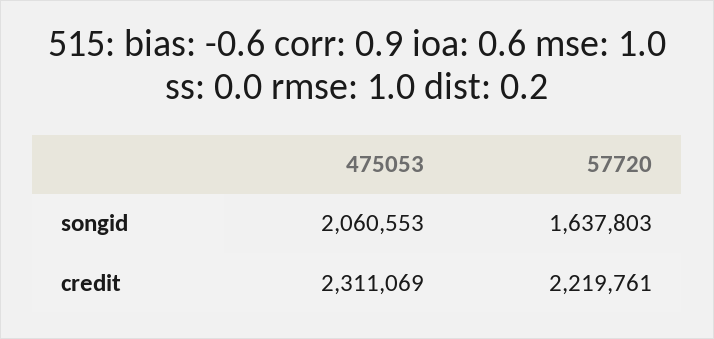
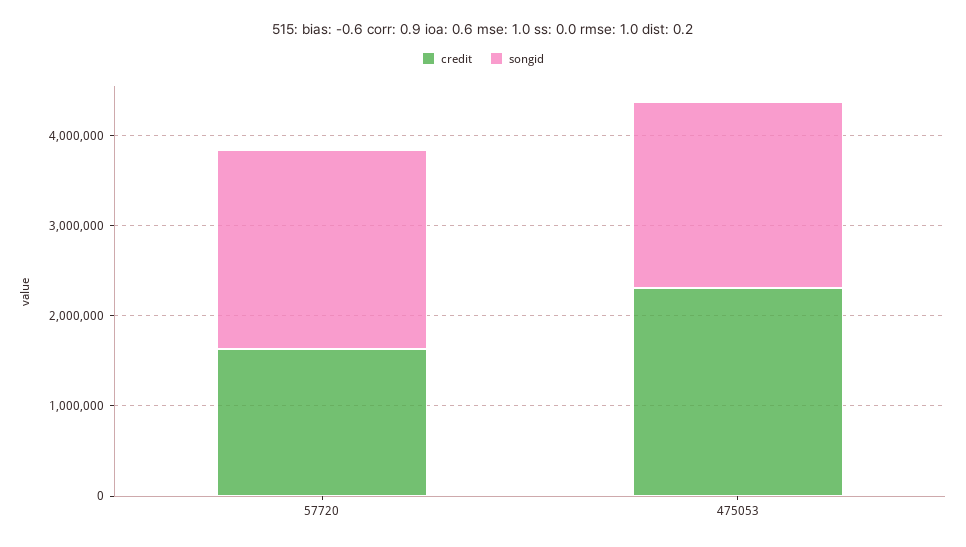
songid, 57720: 1637803 -> 2200000
credit, 57720: 2219761 -> 1600000

